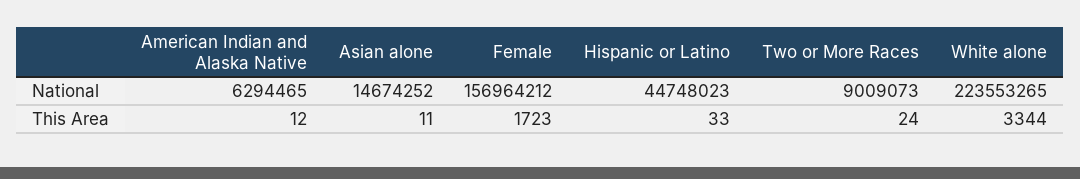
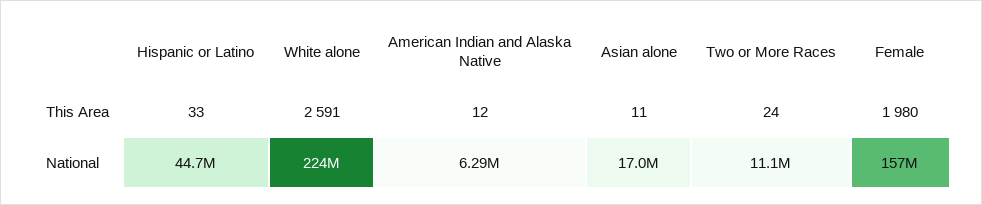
Asian alone, National: 14674252 -> 17000000
Two or More Races, National: 9009073 -> 11100000
Female, This Area: 1723 -> 1980
White alone, This Area: 3344 -> 2591

